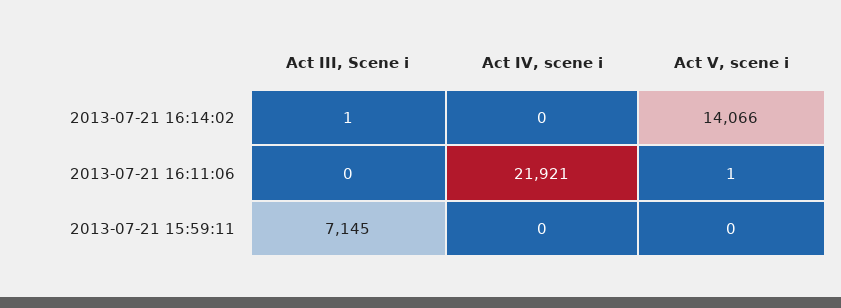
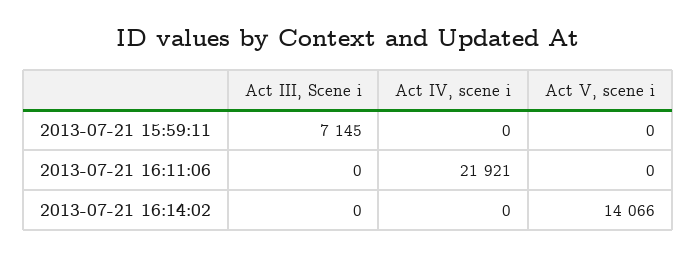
Act III, Scene i, 2013-07-21 16:14:02: 1 -> 0
Act V, scene i, 2013-07-21 16:11:06: 1 -> 0

